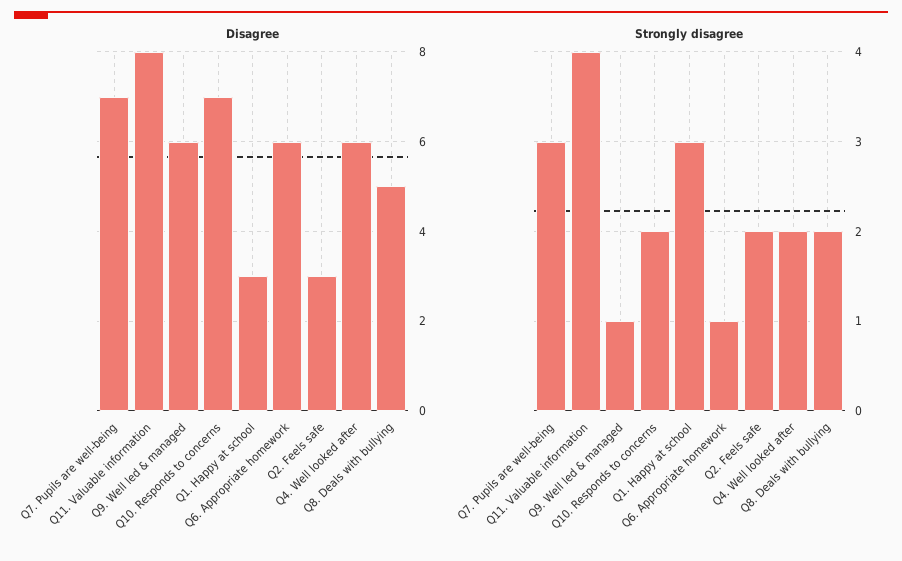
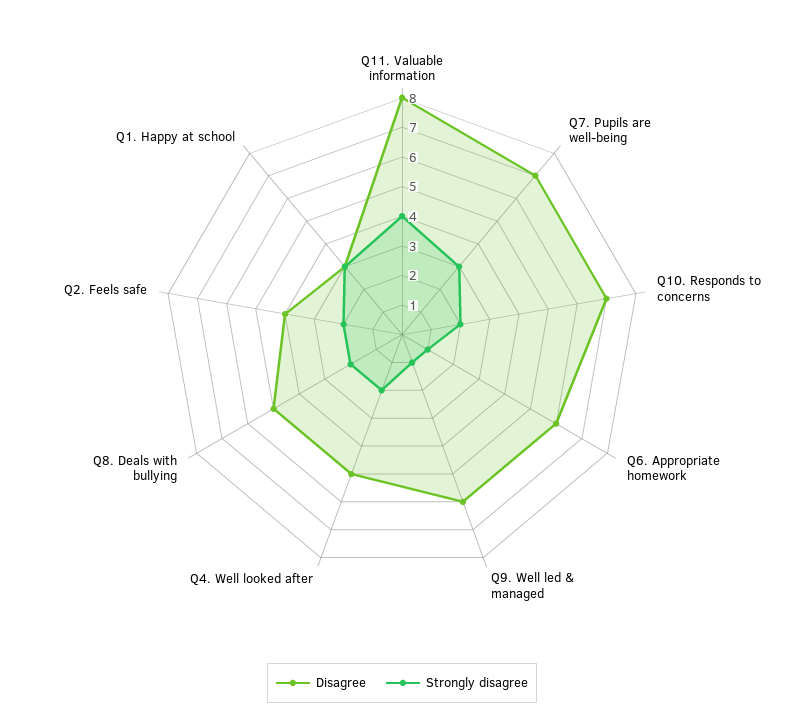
Disagree, Q2. Feels safe: 3 -> 4
Disagree, Q4. Well looked after: 6 -> 5

